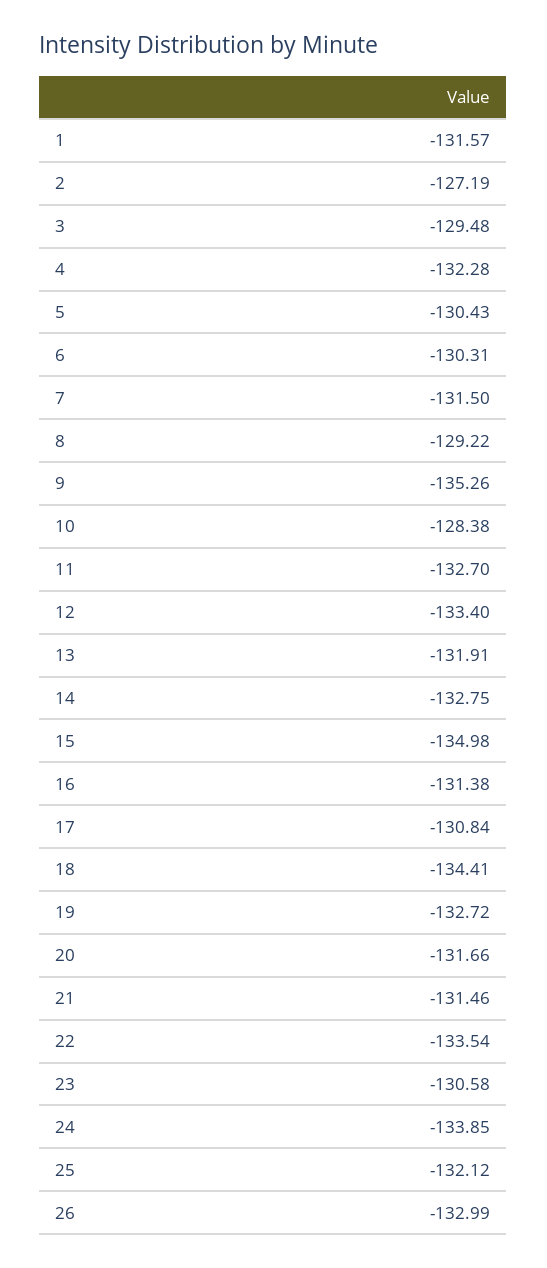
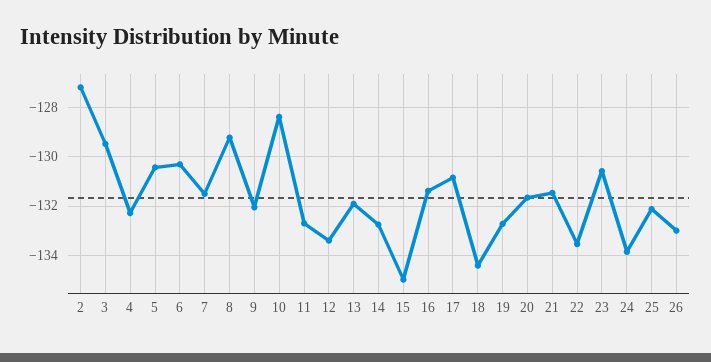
1: -131.57 -> none
9: -135.26 -> -132

